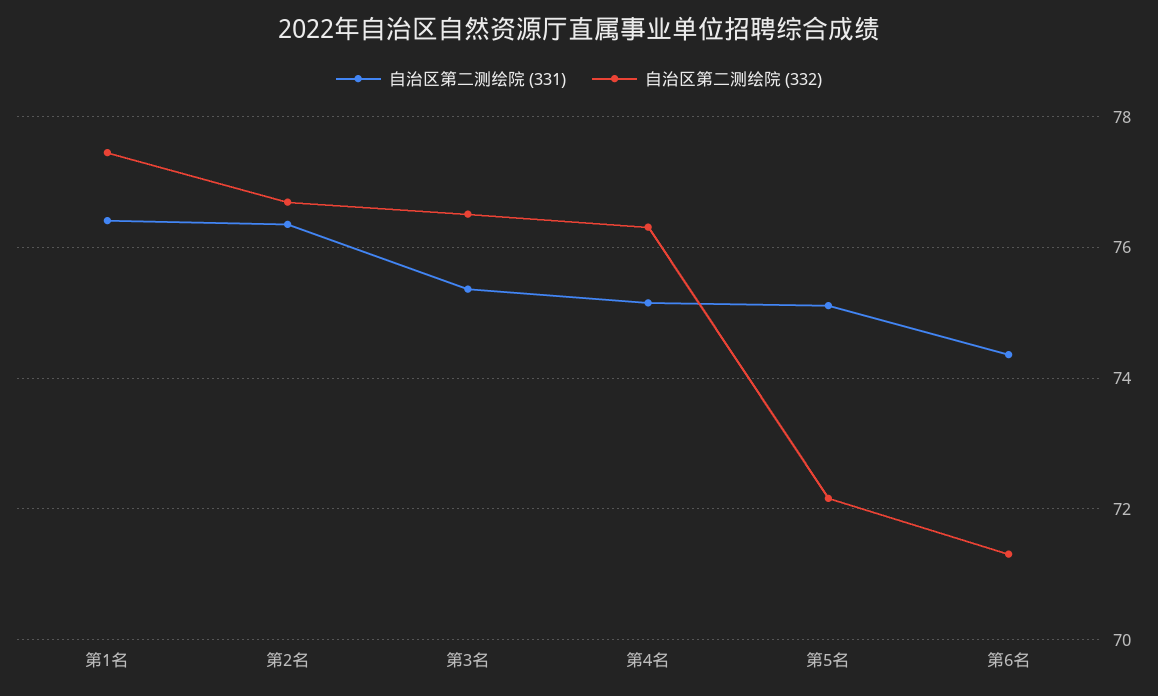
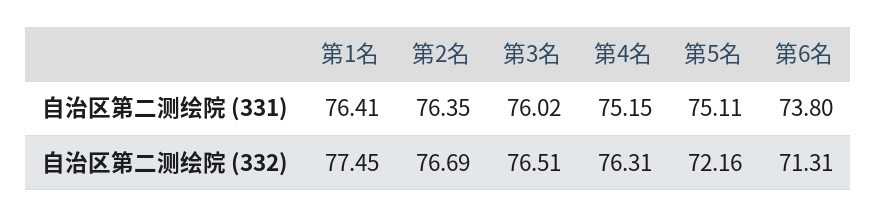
自治区第二测绘院 (331), 第3名: 75.4 -> 76.02
自治区第二测绘院 (331), 第6名: 74.4 -> 73.8

